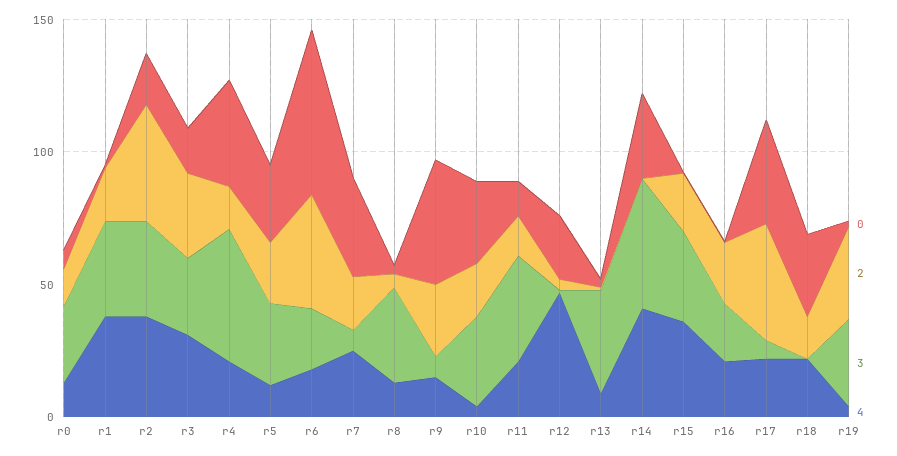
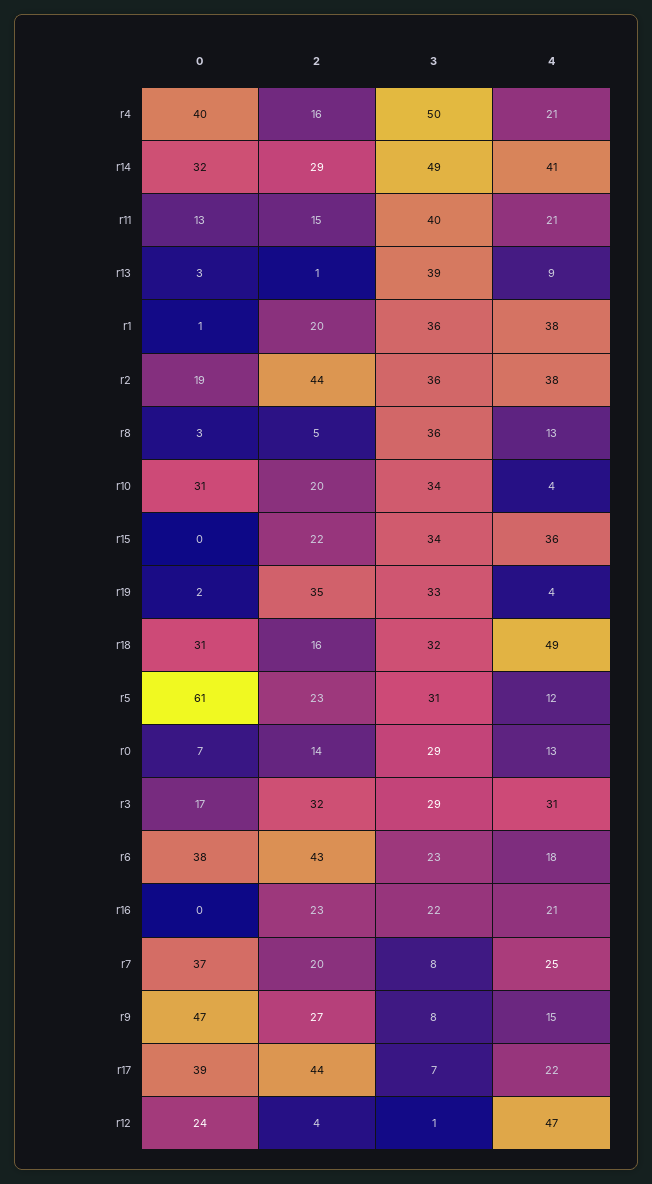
0, r5: 30 -> 61
0, r6: 60 -> 38
2, r14: 0 -> 29
3, r18: 0 -> 32
4, r18: 20 -> 49

